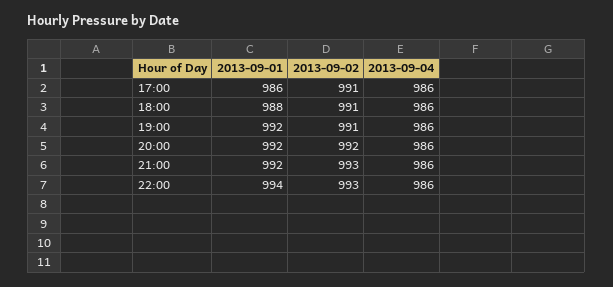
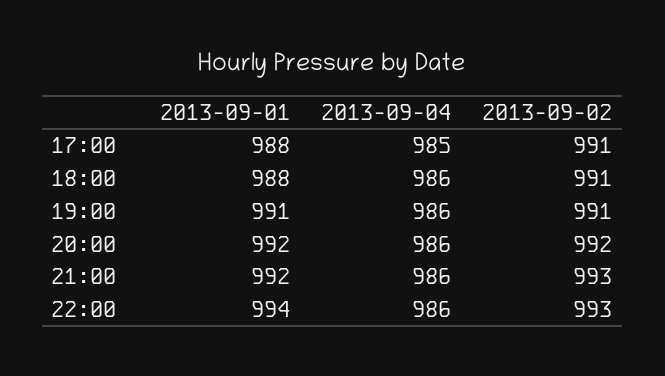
2013-09-01, 17:00: 986 -> 988
2013-09-04, 17:00: 986 -> 985
2013-09-01, 19:00: 992 -> 991

